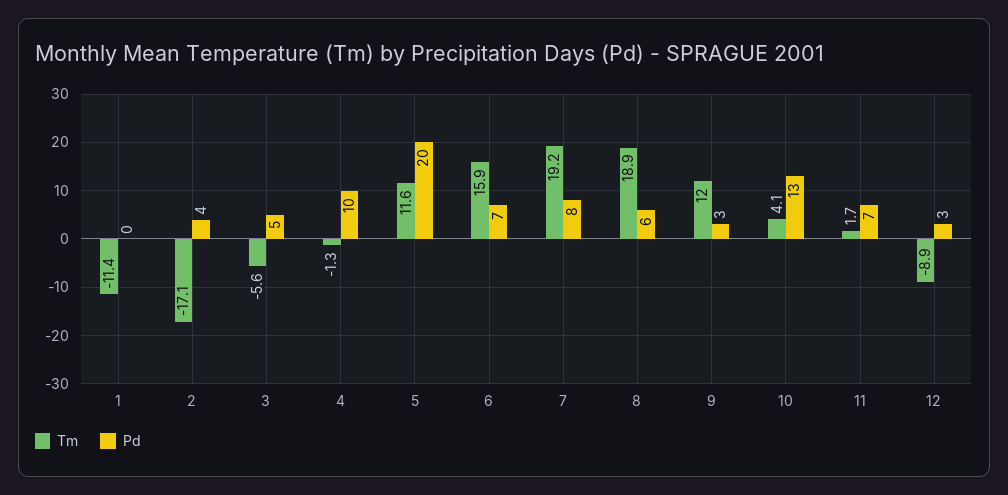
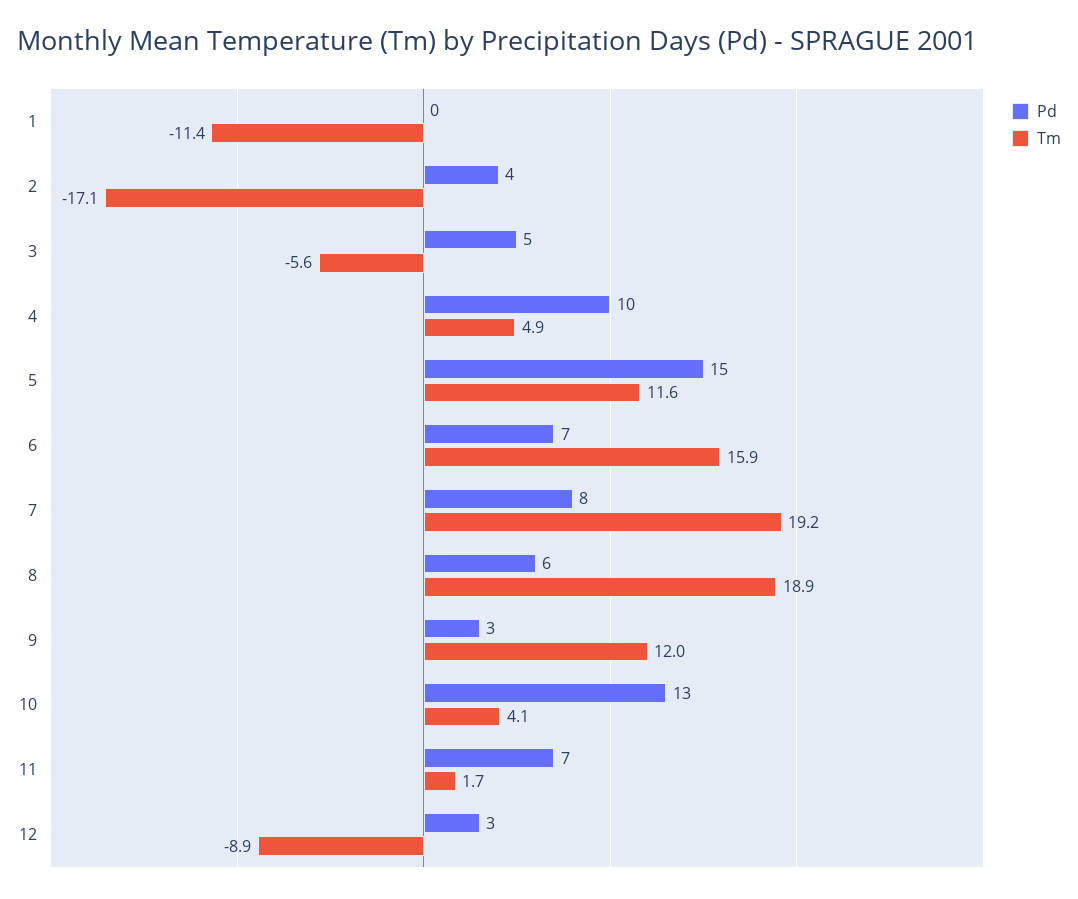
Tm, 4: -1.3 -> 4.9
Pd, 5: 20 -> 15

